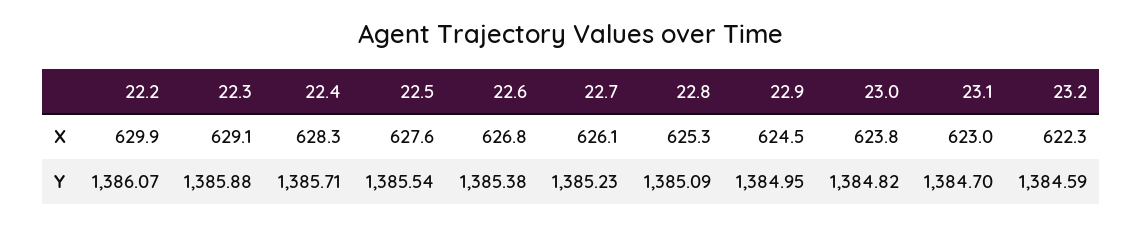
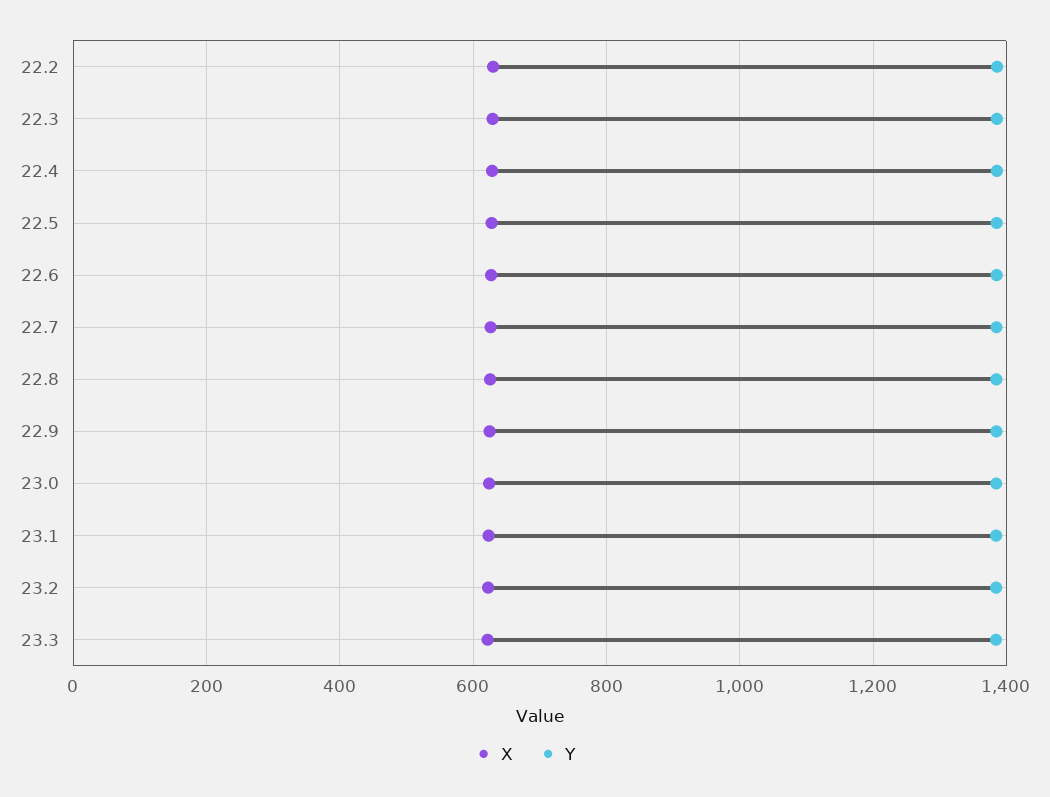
X, 23.3: none -> 620
Y, 23.3: none -> 1380

